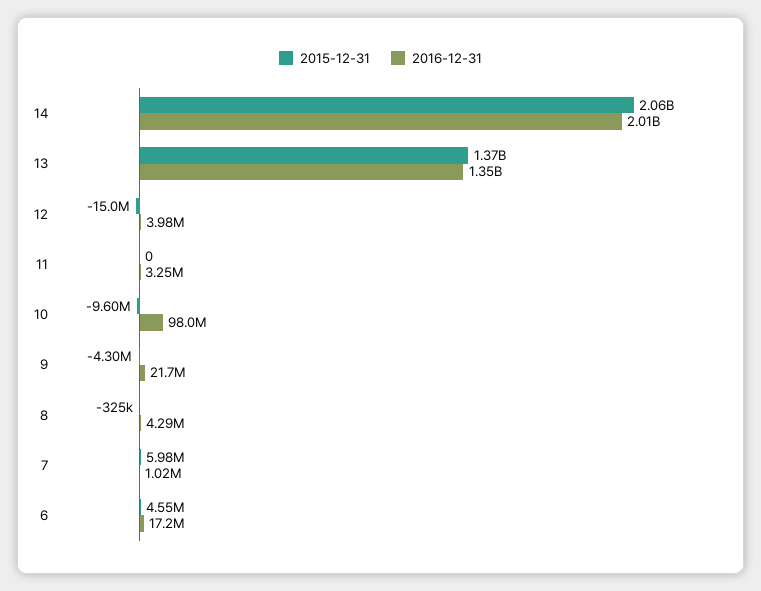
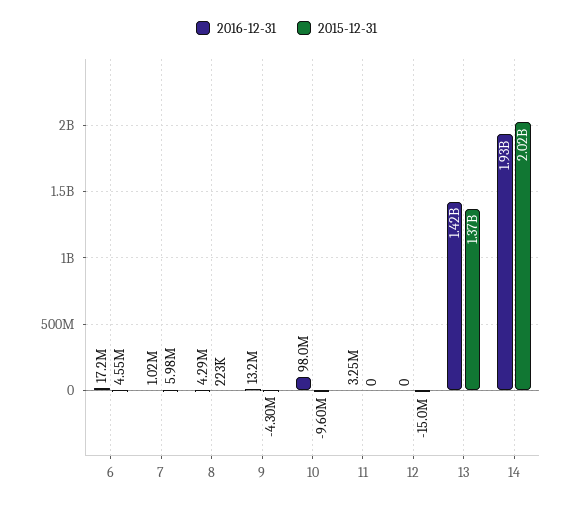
2015-12-31, 14: 2060000000 -> 2020000000
2016-12-31, 14: 2010000000 -> 1930000000
2016-12-31, 13: 1350000000 -> 1420000000
2016-12-31, 12: 3980000 -> 0
2016-12-31, 9: 21700000 -> 13200000
2015-12-31, 8: -325000 -> 223000

